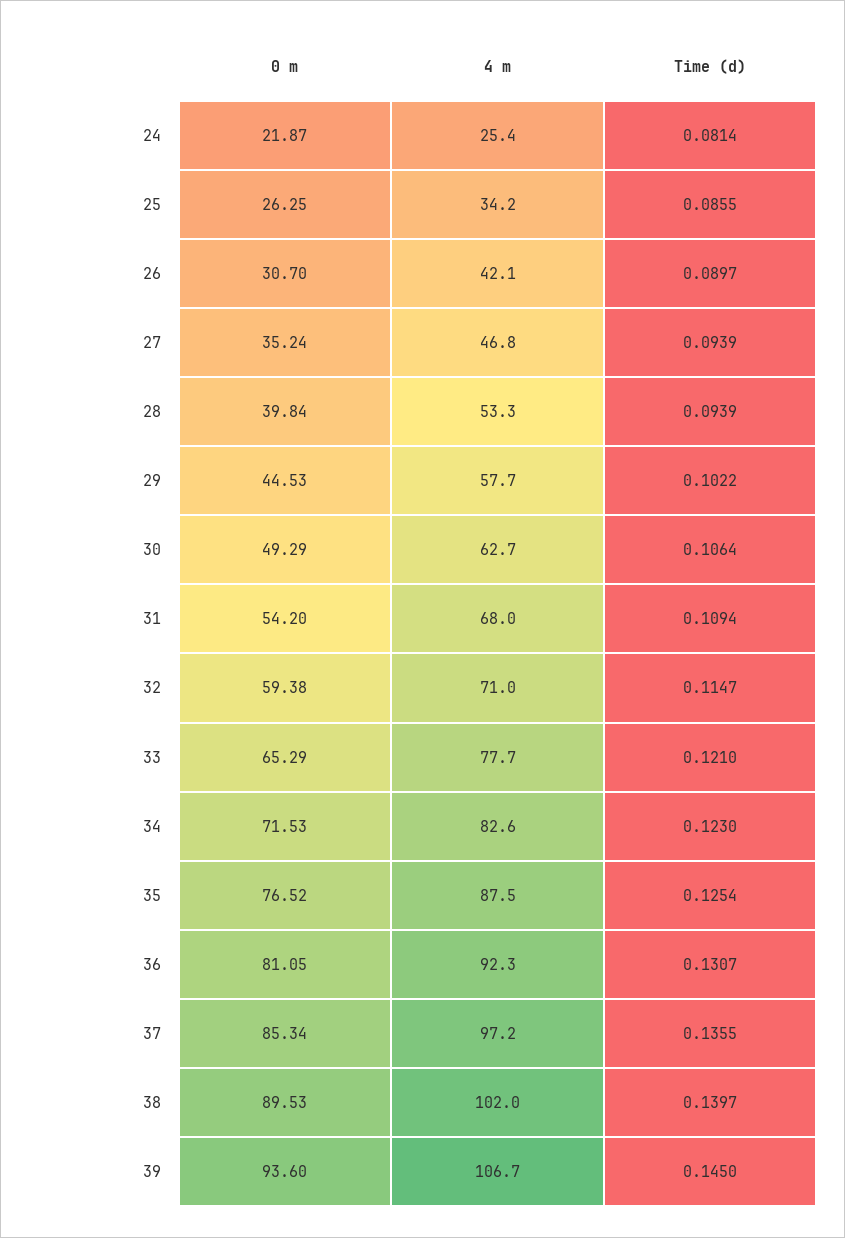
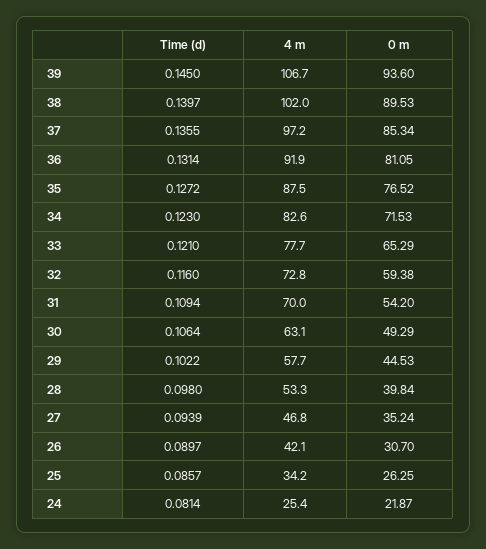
Time (d), 25: 0.0855 -> 0.0857
Time (d), 28: 0.0939 -> 0.098
4 m, 30: 62.7 -> 63.1
4 m, 31: 68 -> 70
4 m, 32: 71 -> 72.8
Time (d), 32: 0.1147 -> 0.116
Time (d), 35: 0.1254 -> 0.1272
4 m, 36: 92.3 -> 91.9
Time (d), 36: 0.1307 -> 0.1314

